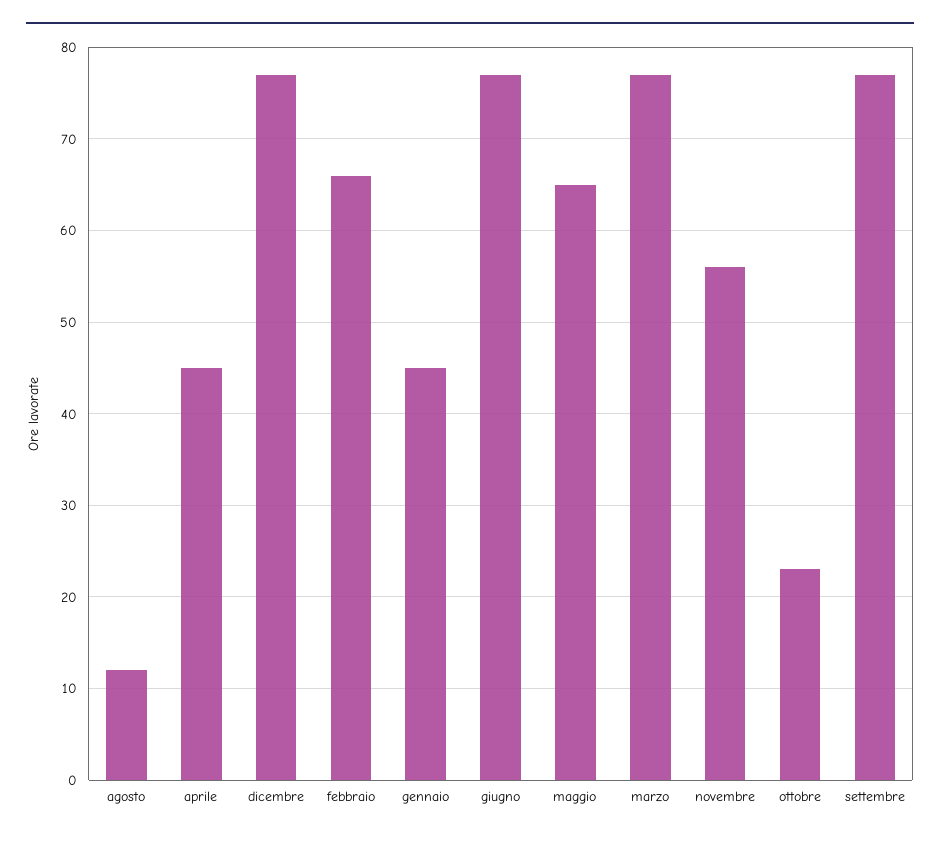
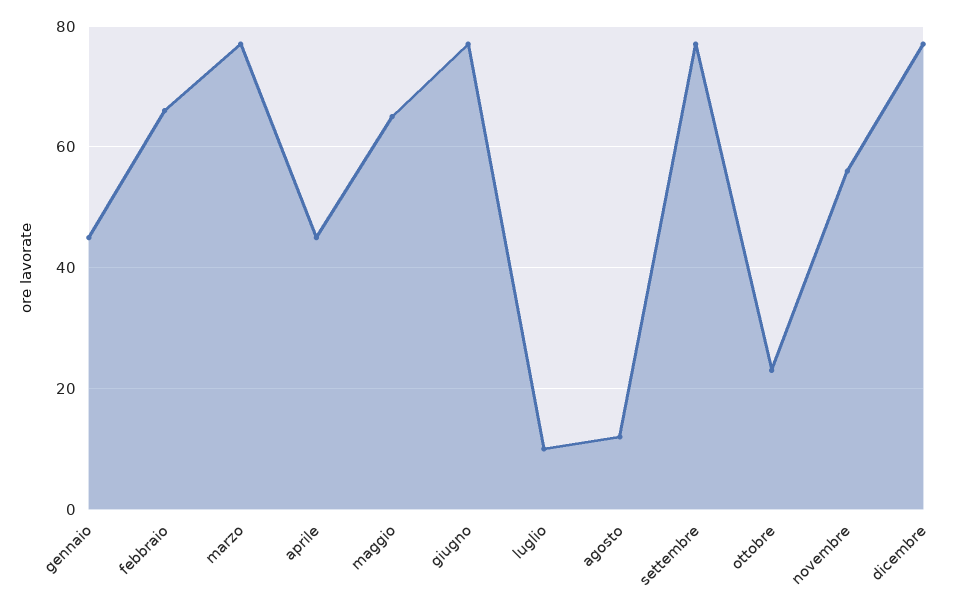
luglio: none -> 10

